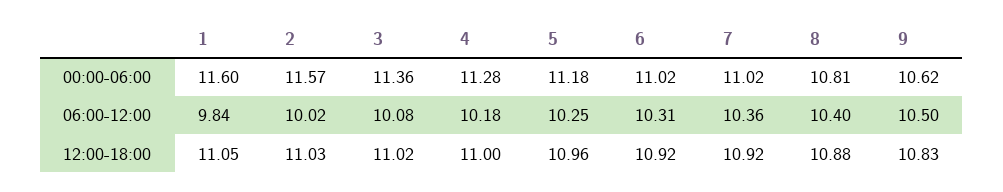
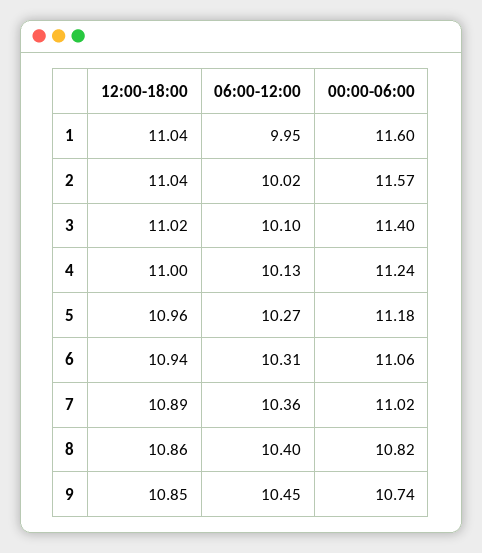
3, 00:00-06:00: 11.36 -> 11.4
4, 00:00-06:00: 11.28 -> 11.24
6, 00:00-06:00: 11.02 -> 11.06
8, 00:00-06:00: 10.81 -> 10.82
9, 00:00-06:00: 10.62 -> 10.74
1, 06:00-12:00: 9.84 -> 9.95
3, 06:00-12:00: 10.08 -> 10.1
4, 06:00-12:00: 10.18 -> 10.13
5, 06:00-12:00: 10.25 -> 10.27
9, 06:00-12:00: 10.5 -> 10.45
1, 12:00-18:00: 11.05 -> 11.04
2, 12:00-18:00: 11.03 -> 11.04
6, 12:00-18:00: 10.92 -> 10.94
7, 12:00-18:00: 10.92 -> 10.89
8, 12:00-18:00: 10.88 -> 10.86
9, 12:00-18:00: 10.83 -> 10.85

